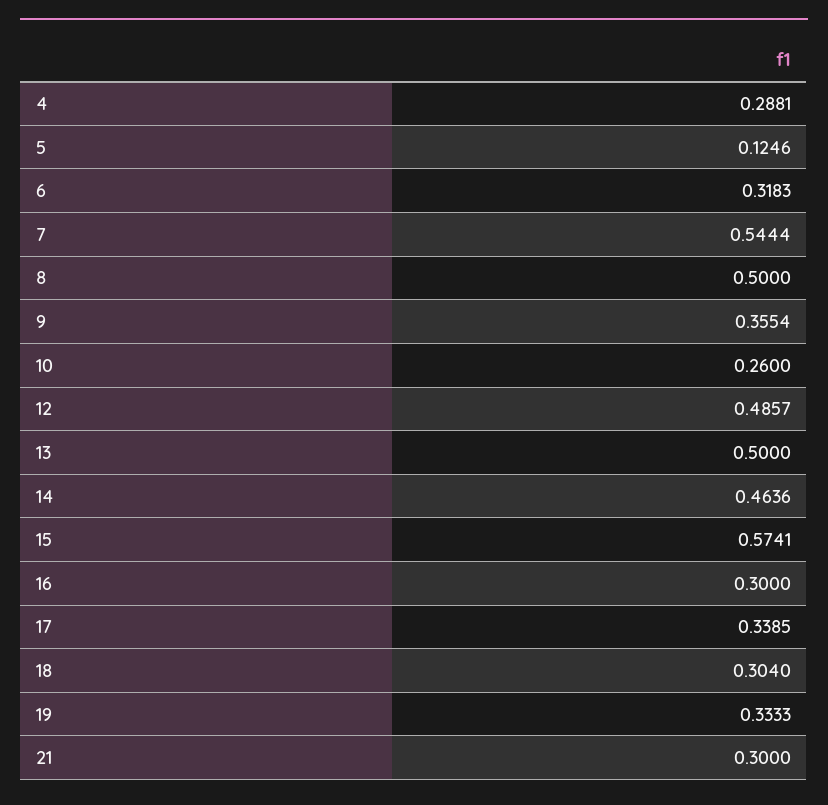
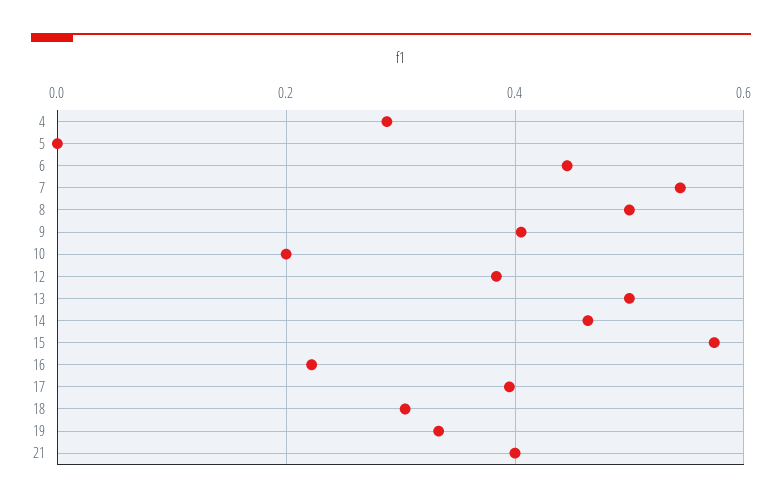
5: 0.1246 -> 0
6: 0.3183 -> 0.44
9: 0.3554 -> 0.4
10: 0.26 -> 0.2
12: 0.4857 -> 0.38
16: 0.3 -> 0.22
17: 0.3385 -> 0.4
21: 0.3 -> 0.4

